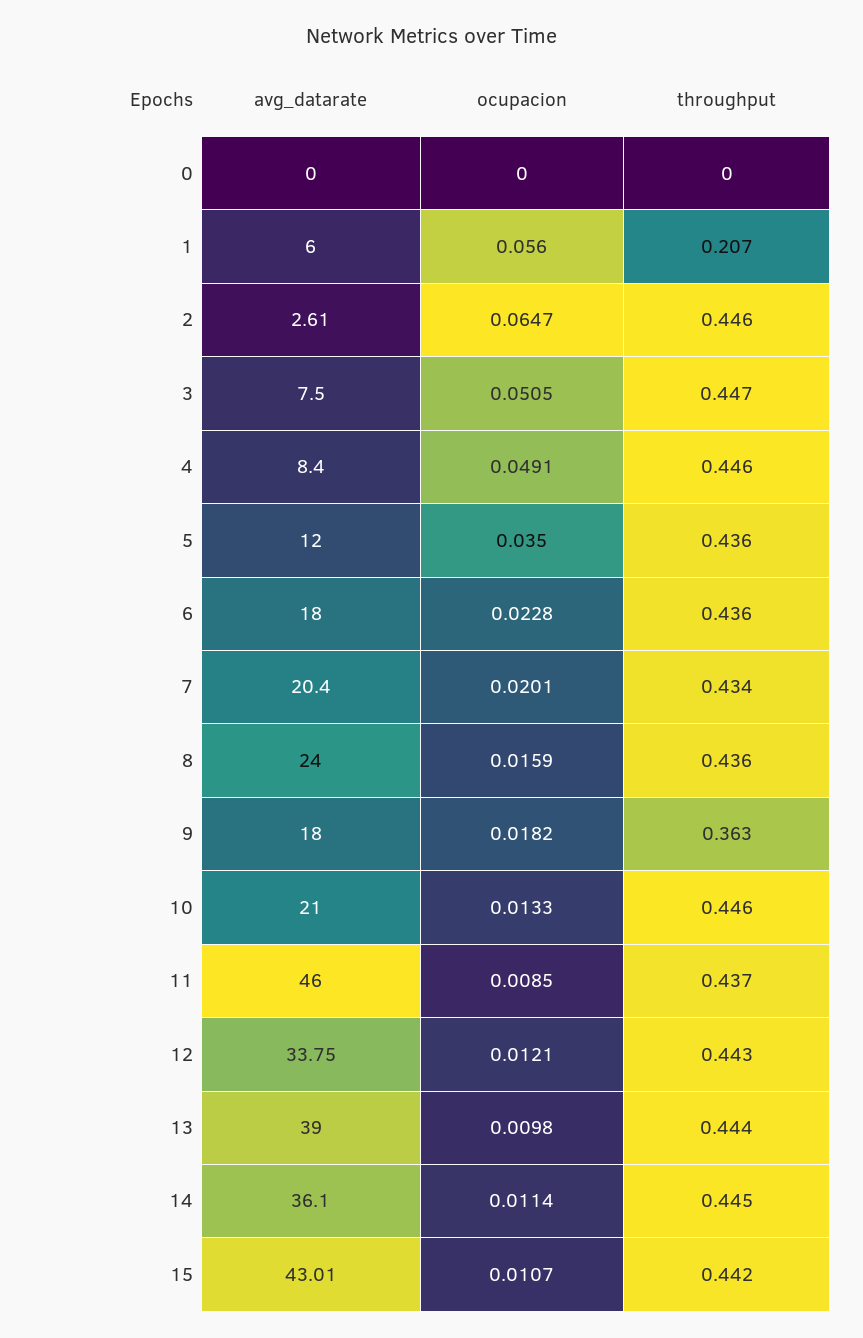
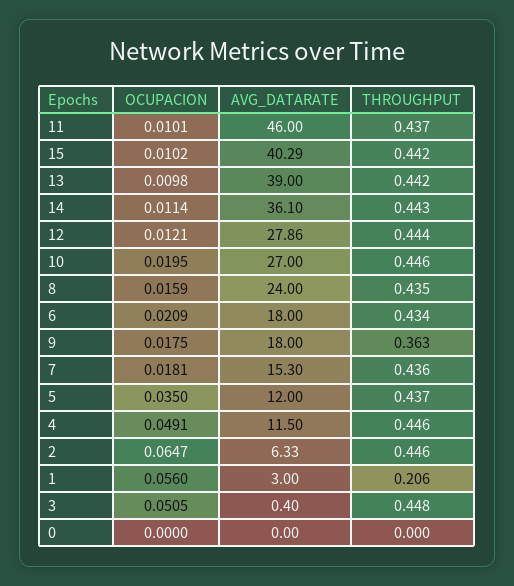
avg_datarate, 1: 6 -> 3
throughput, 1: 0.207 -> 0.206
avg_datarate, 2: 2.61 -> 6.33
avg_datarate, 3: 7.5 -> 0.4
throughput, 3: 0.447 -> 0.448
avg_datarate, 4: 8.4 -> 11.5
throughput, 5: 0.436 -> 0.437
ocupacion, 6: 0.0228 -> 0.0209
throughput, 6: 0.436 -> 0.434
avg_datarate, 7: 20.4 -> 15.3
ocupacion, 7: 0.0201 -> 0.0181
throughput, 7: 0.434 -> 0.436
throughput, 8: 0.436 -> 0.435
ocupacion, 9: 0.0182 -> 0.0175
avg_datarate, 10: 21 -> 27
ocupacion, 10: 0.0133 -> 0.0195
ocupacion, 11: 0.0085 -> 0.0101
avg_datarate, 12: 33.75 -> 27.86
throughput, 12: 0.443 -> 0.444
throughput, 13: 0.444 -> 0.442
throughput, 14: 0.445 -> 0.443
avg_datarate, 15: 43.01 -> 40.29
ocupacion, 15: 0.0107 -> 0.0102

